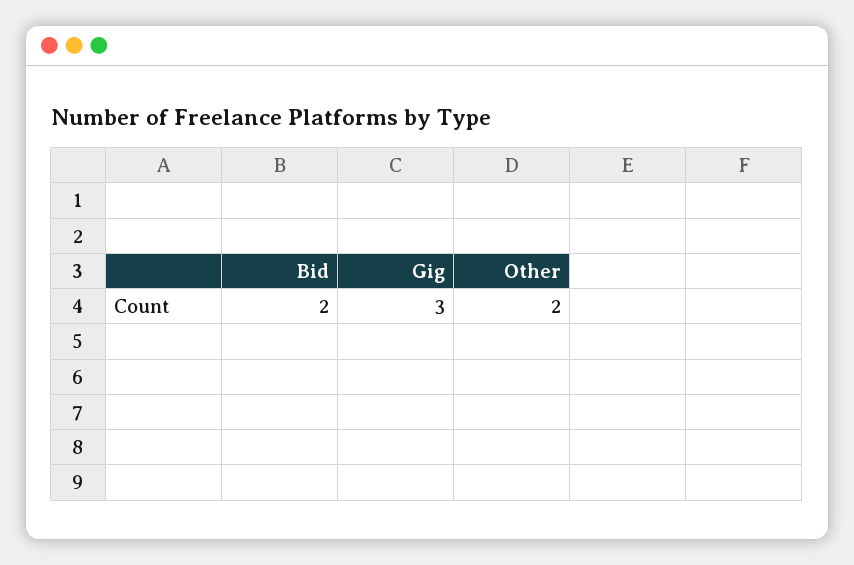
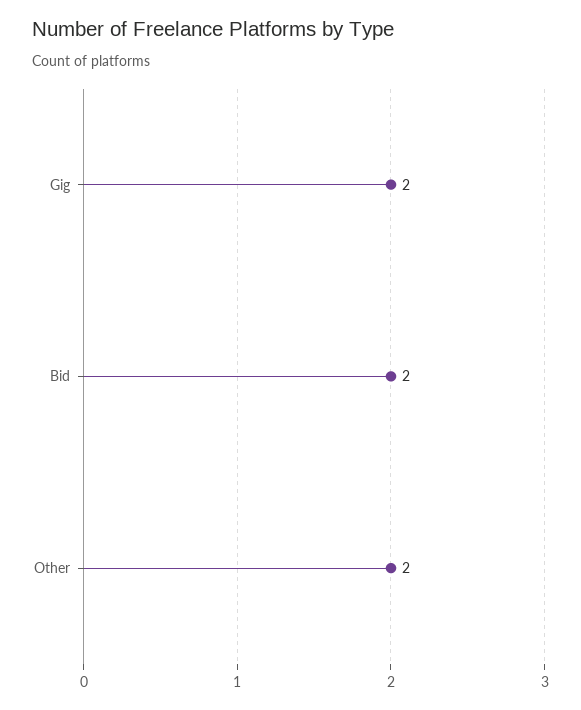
Gig: 3 -> 2

